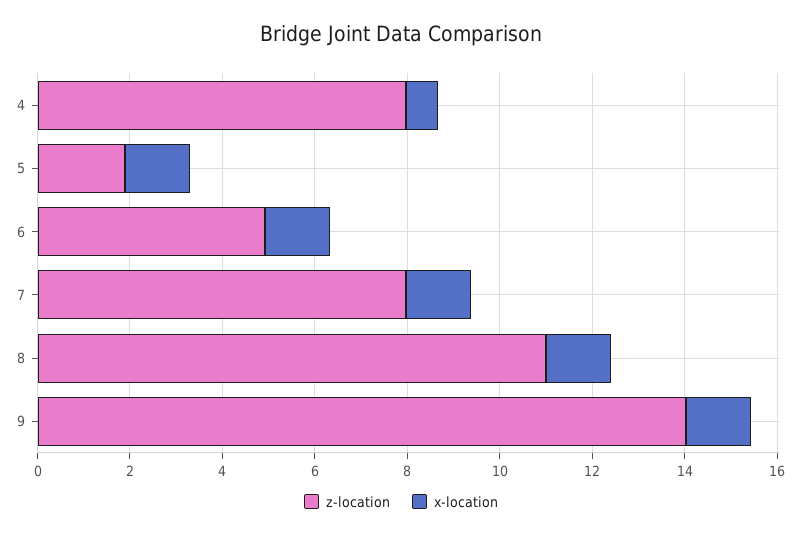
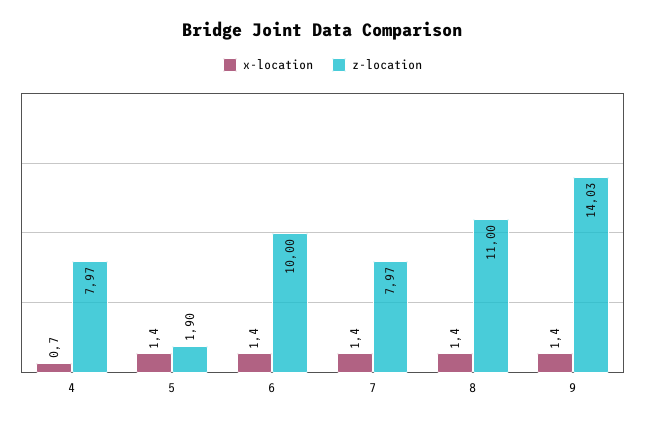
z-location, 6: 5 -> 10

